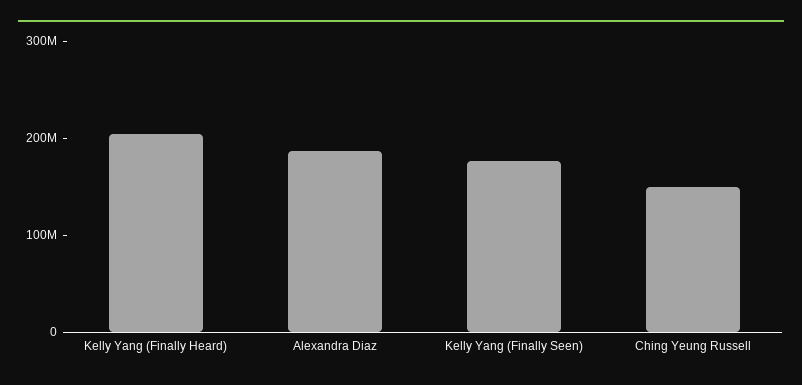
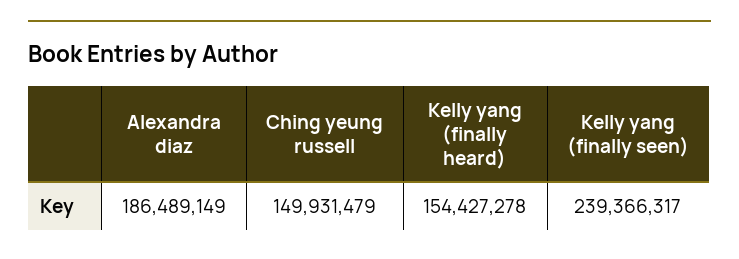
Kelly Yang (Finally Heard): 200000000 -> 154427278
Kelly Yang (Finally Seen): 180000000 -> 239366317

